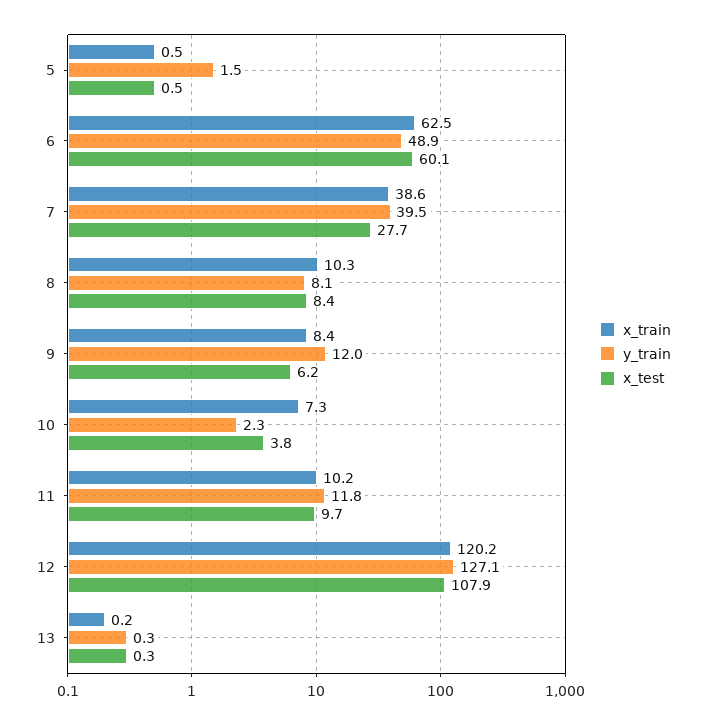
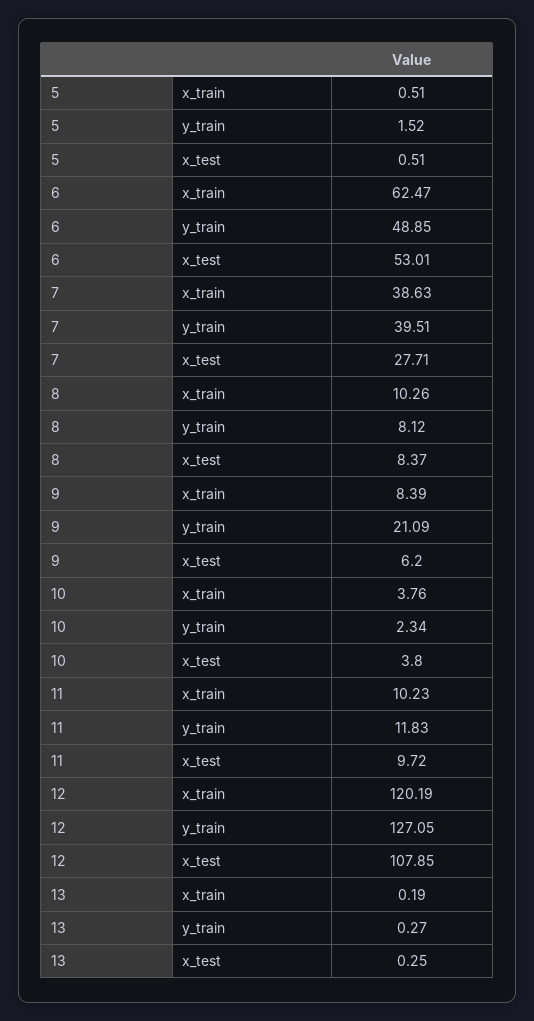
x_test, 6: 60.1 -> 53.01
y_train, 9: 12 -> 21.09
x_train, 10: 7.3 -> 3.76

